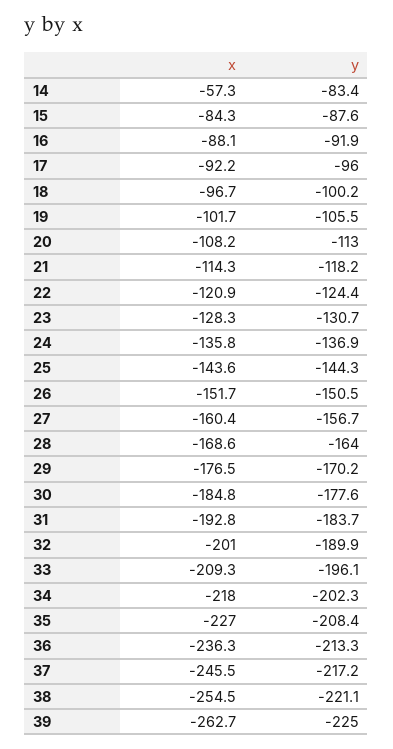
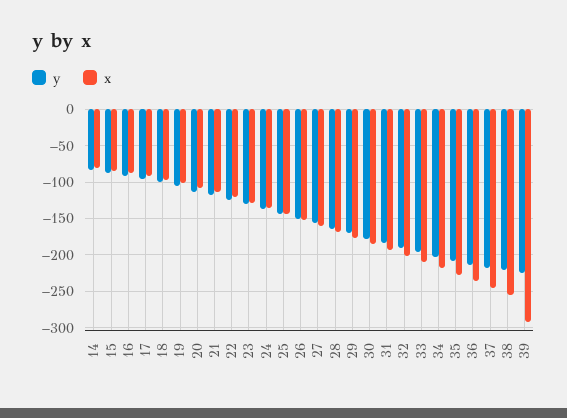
x, 14: -57.3 -> -80
x, 39: -262.7 -> -290

